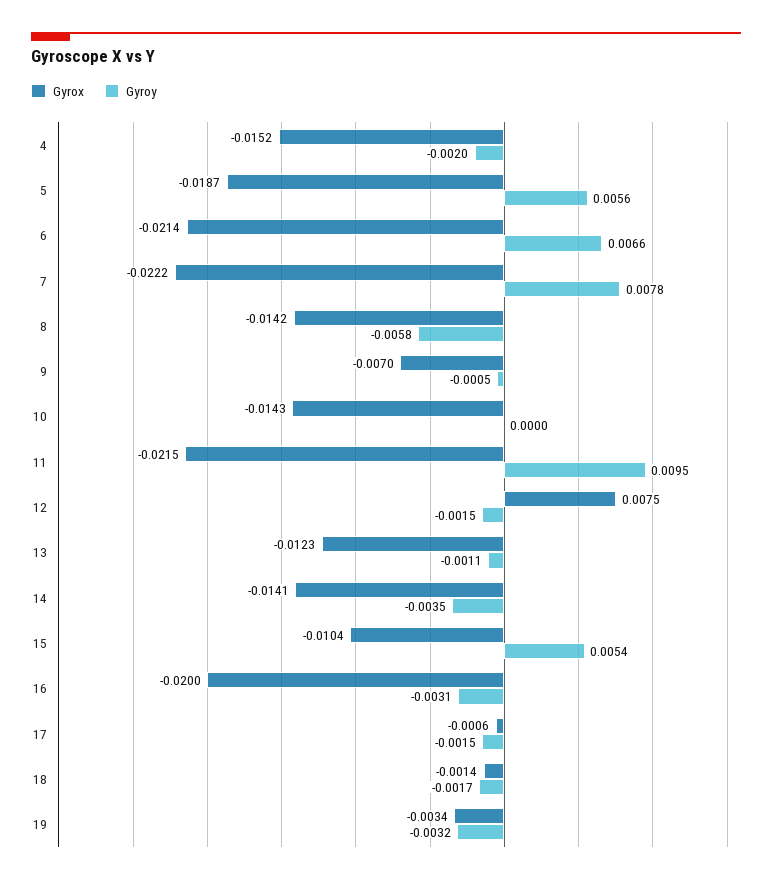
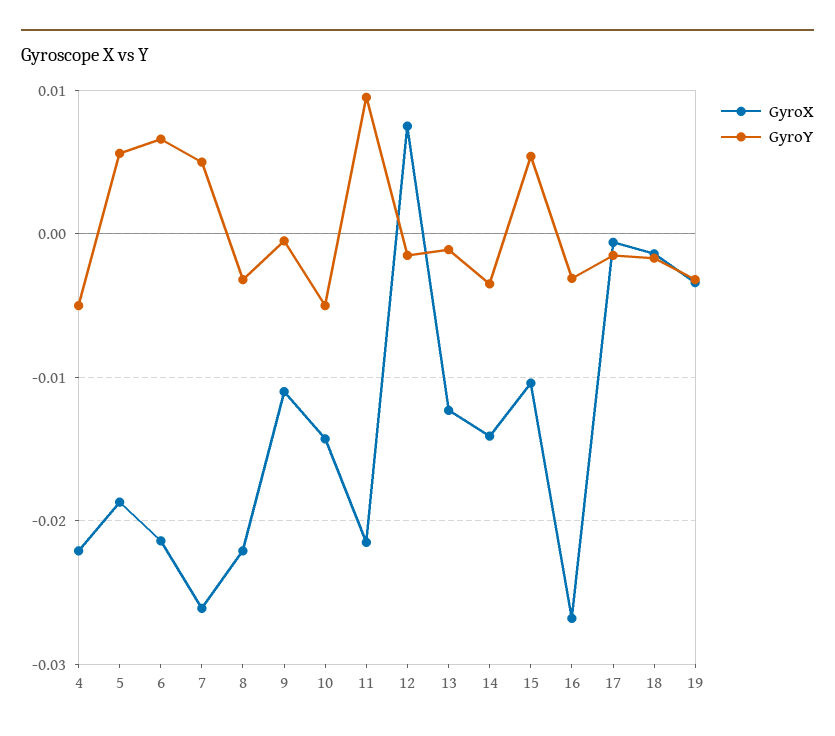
Gyrox, 4: -0.0152 -> -0.022
Gyroy, 4: -0.002 -> -0.005
Gyrox, 7: -0.0222 -> -0.026
Gyroy, 7: 0.0078 -> 0.005
Gyrox, 8: -0.0142 -> -0.022
Gyroy, 8: -0.0058 -> -0.003
Gyrox, 9: -0.007 -> -0.011
Gyroy, 10: 0 -> -0.005
Gyrox, 16: -0.02 -> -0.027

